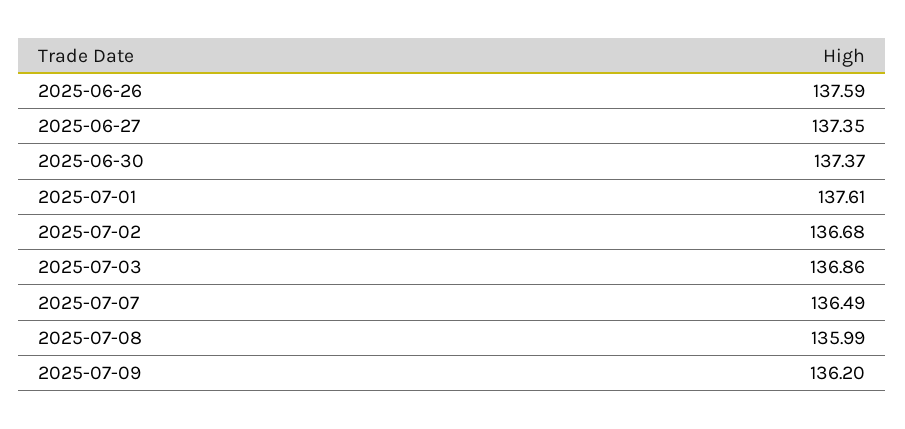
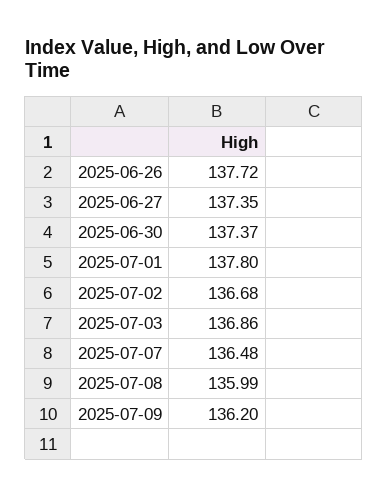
2025-06-26: 137.59 -> 137.72
2025-07-01: 137.61 -> 137.8
2025-07-07: 136.49 -> 136.48

